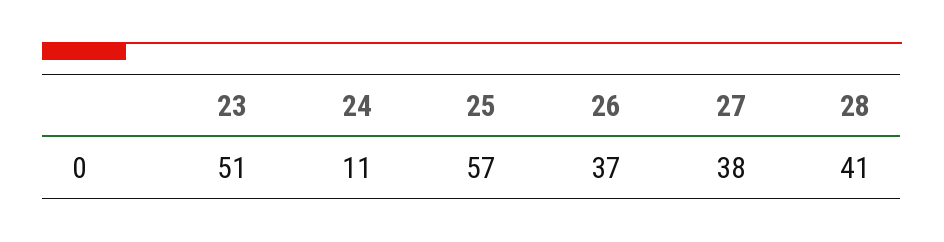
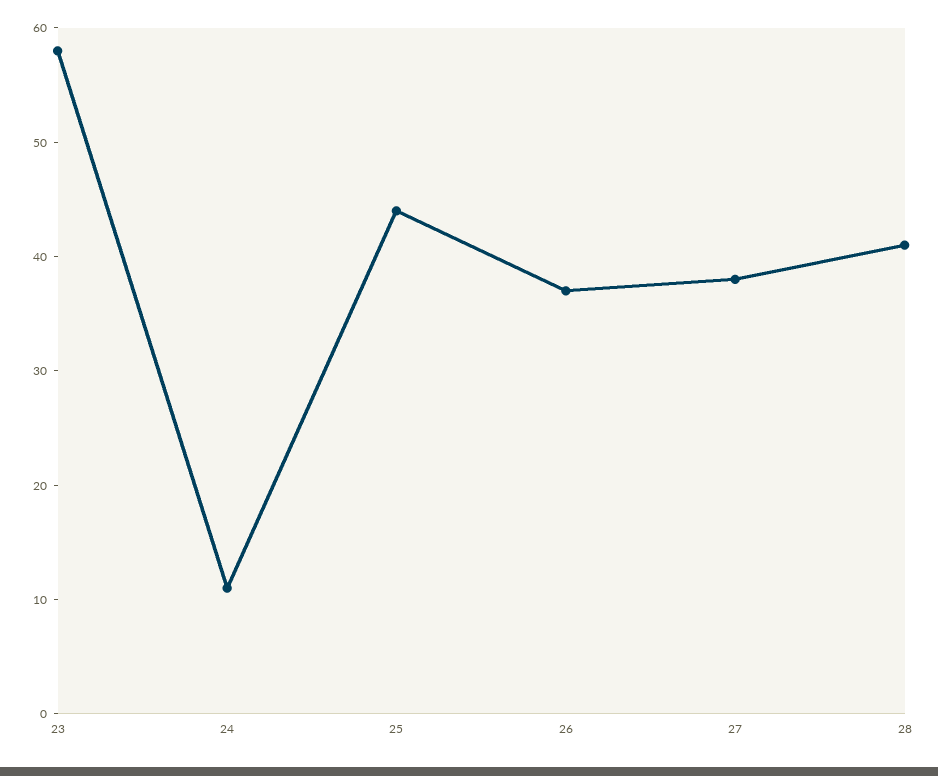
23: 51 -> 58
25: 57 -> 44

